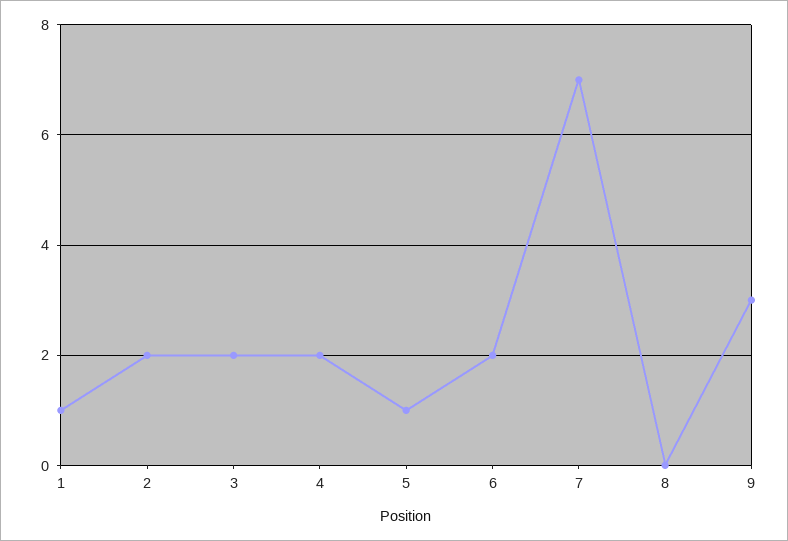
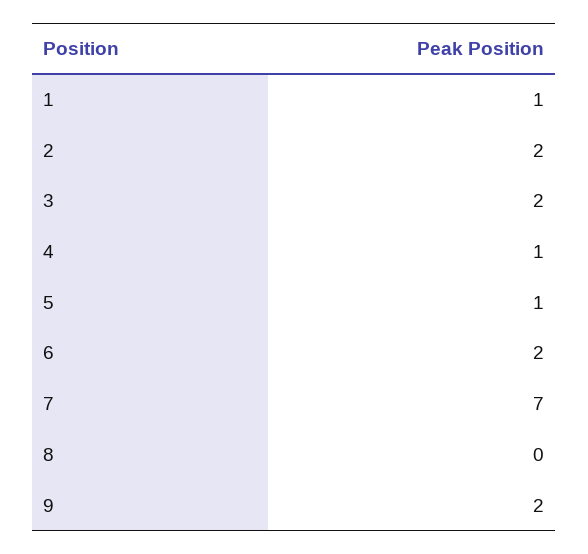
4: 2 -> 1
9: 3 -> 2

